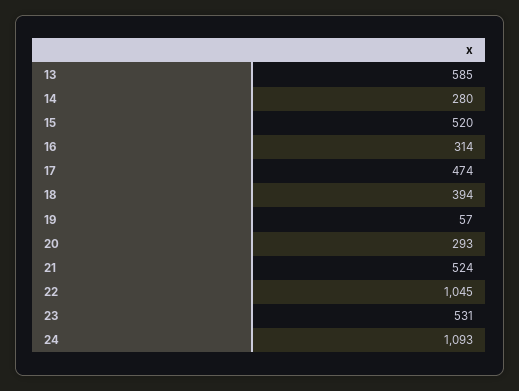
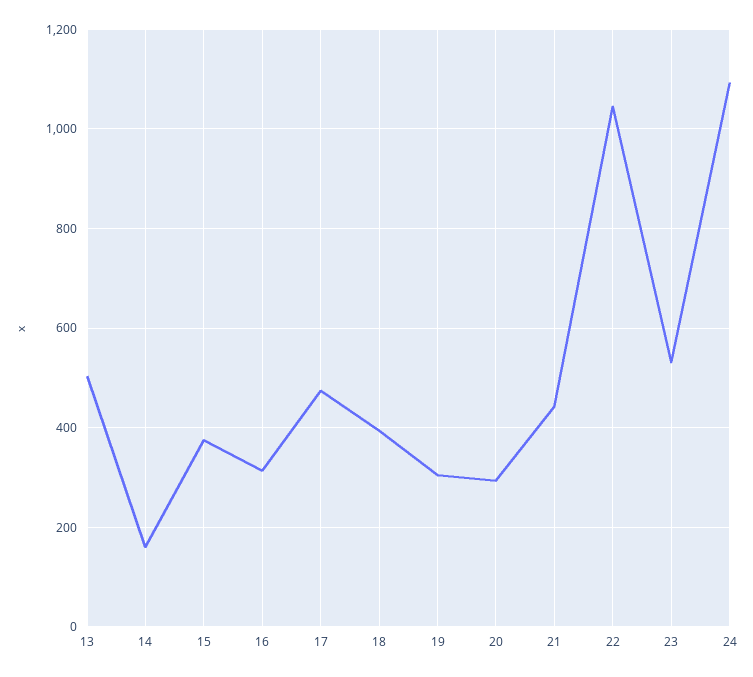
13: 585 -> 500
14: 280 -> 160
15: 520 -> 380
19: 57 -> 300
21: 524 -> 440

